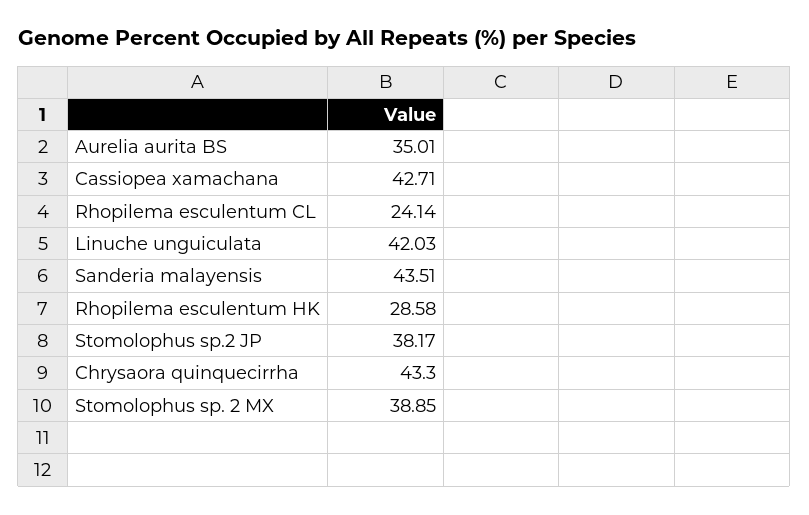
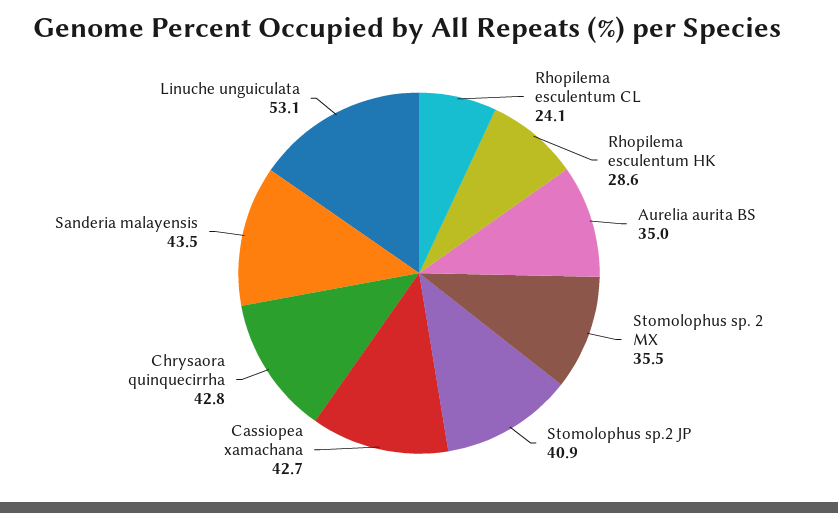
Linuche unguiculata: 42.03 -> 53.1
Stomolophus sp.2 JP: 38.17 -> 40.9
Chrysaora quinquecirrha: 43.3 -> 42.8
Stomolophus sp. 2 MX: 38.85 -> 35.5

